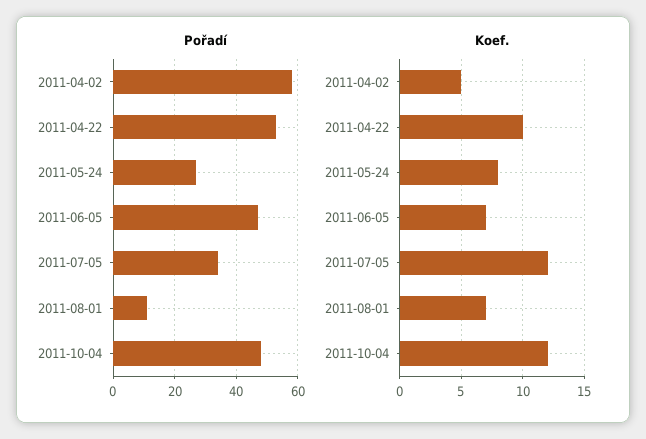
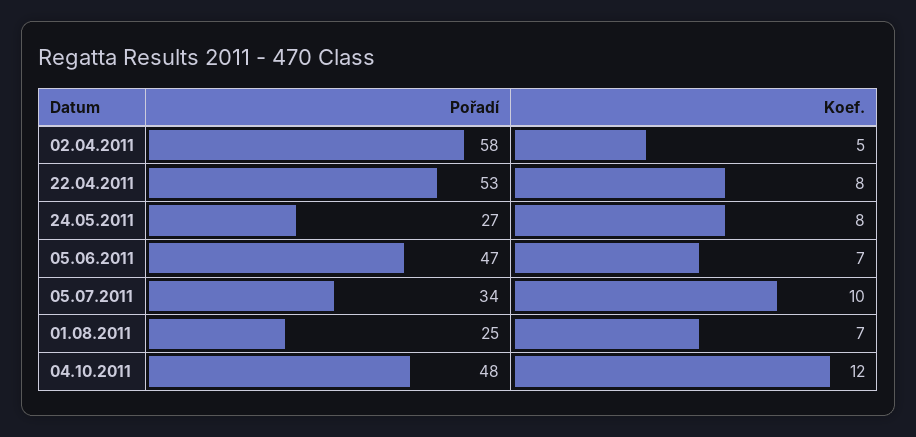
Pořadí, 2011-08-01: 10 -> 25
Koef., 2011-04-22: 10 -> 8
Koef., 2011-07-05: 12 -> 10

